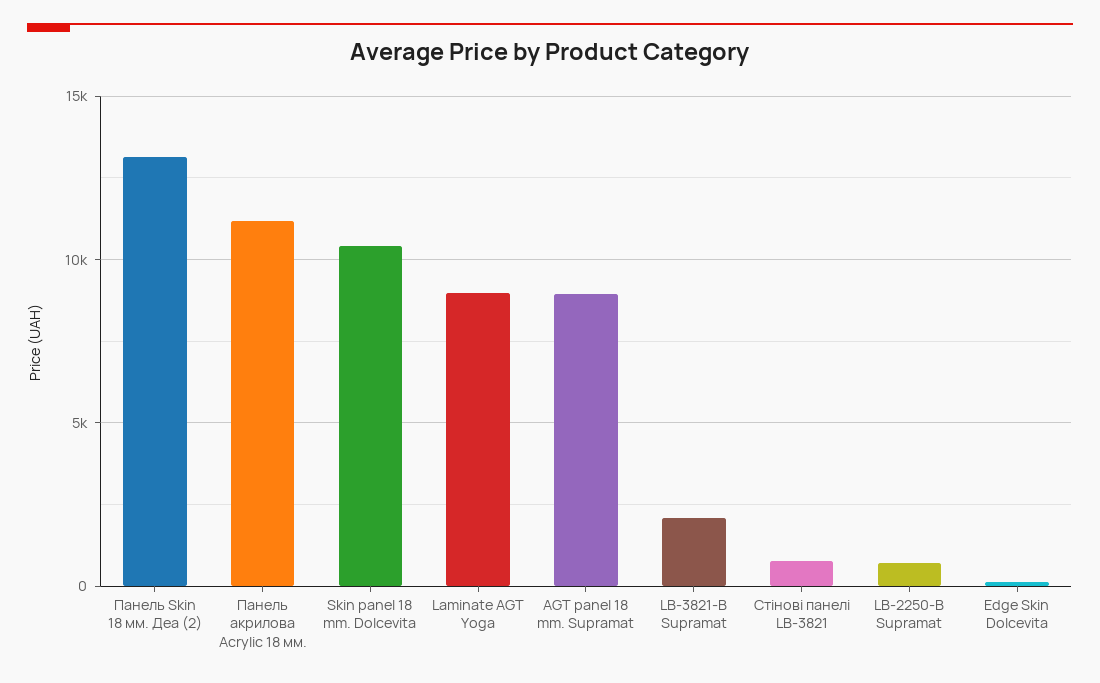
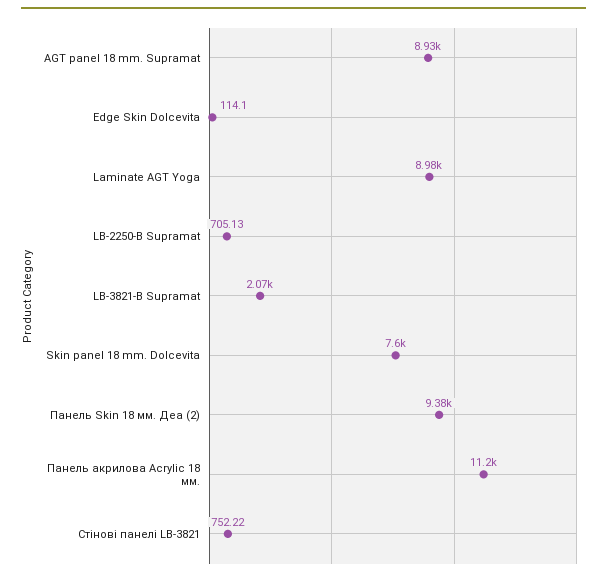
Панель Skin 18 мм. Деа (2): 13000 -> 9380
Skin panel 18 mm. Dolcevita: 10500 -> 7600

